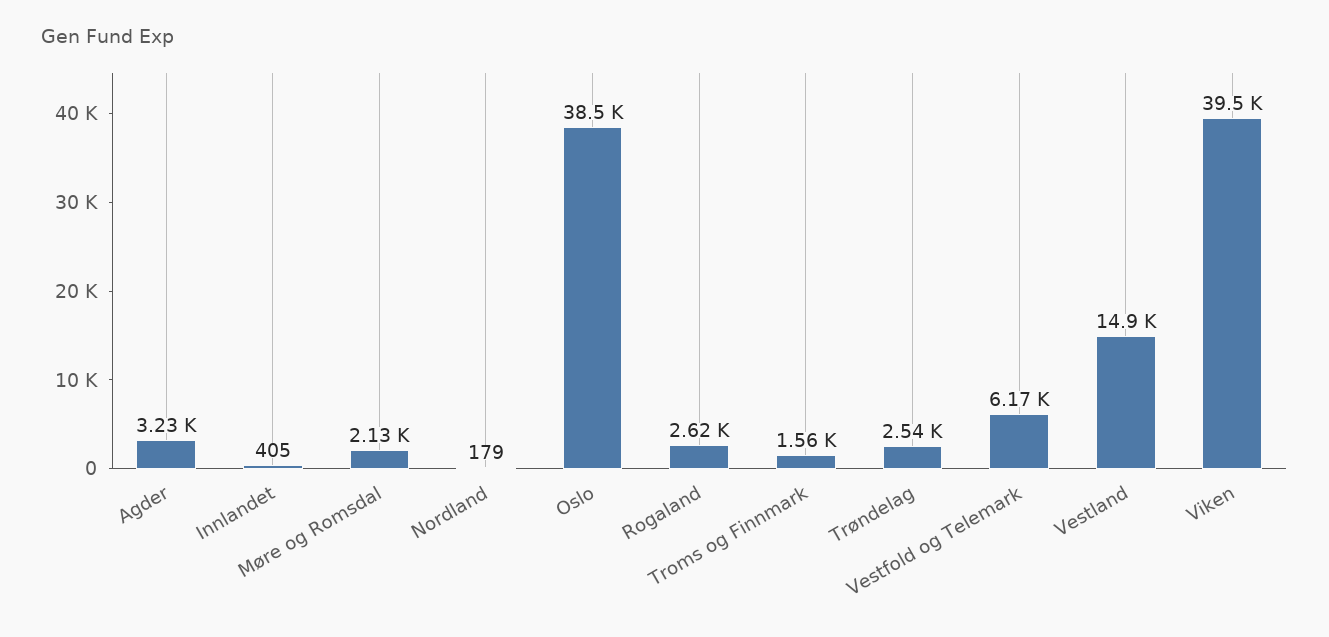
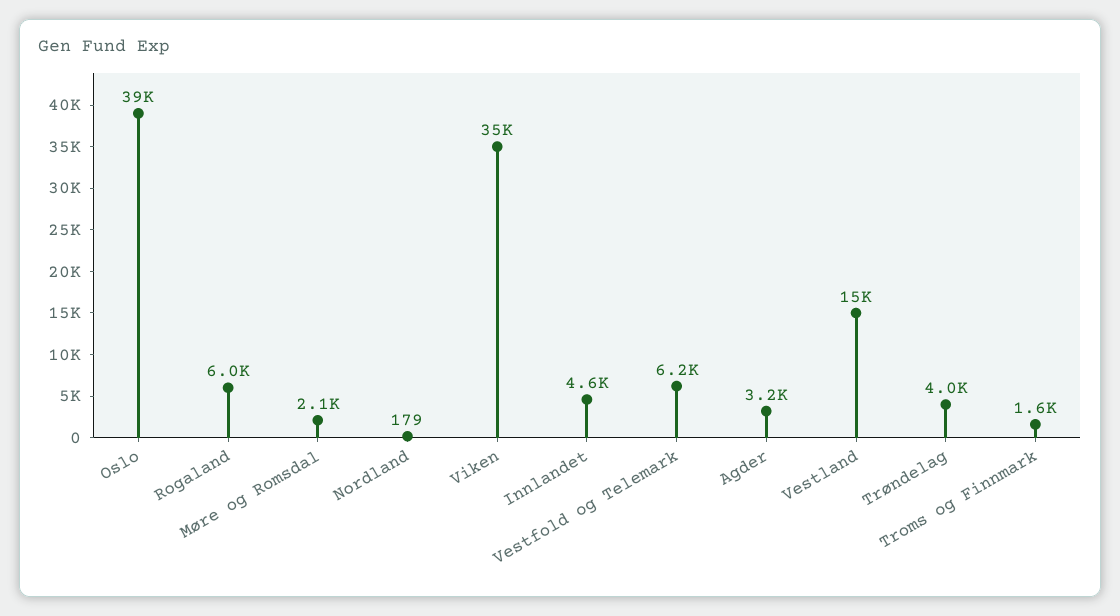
Innlandet: 405 -> 4600
Rogaland: 2620 -> 6000
Trøndelag: 2540 -> 4000
Viken: 39500 -> 35000

